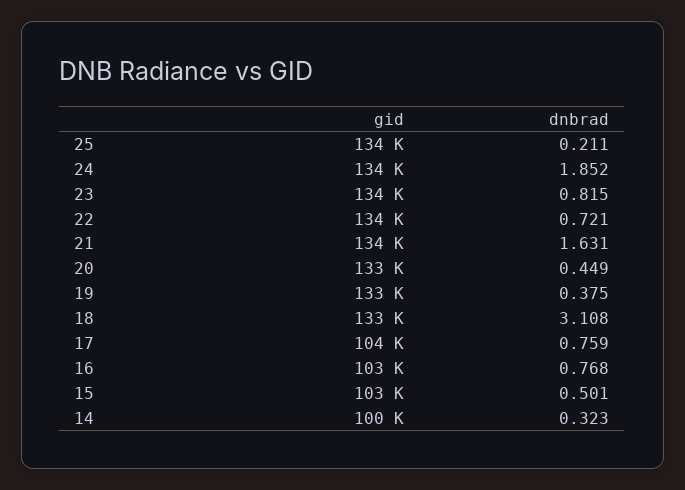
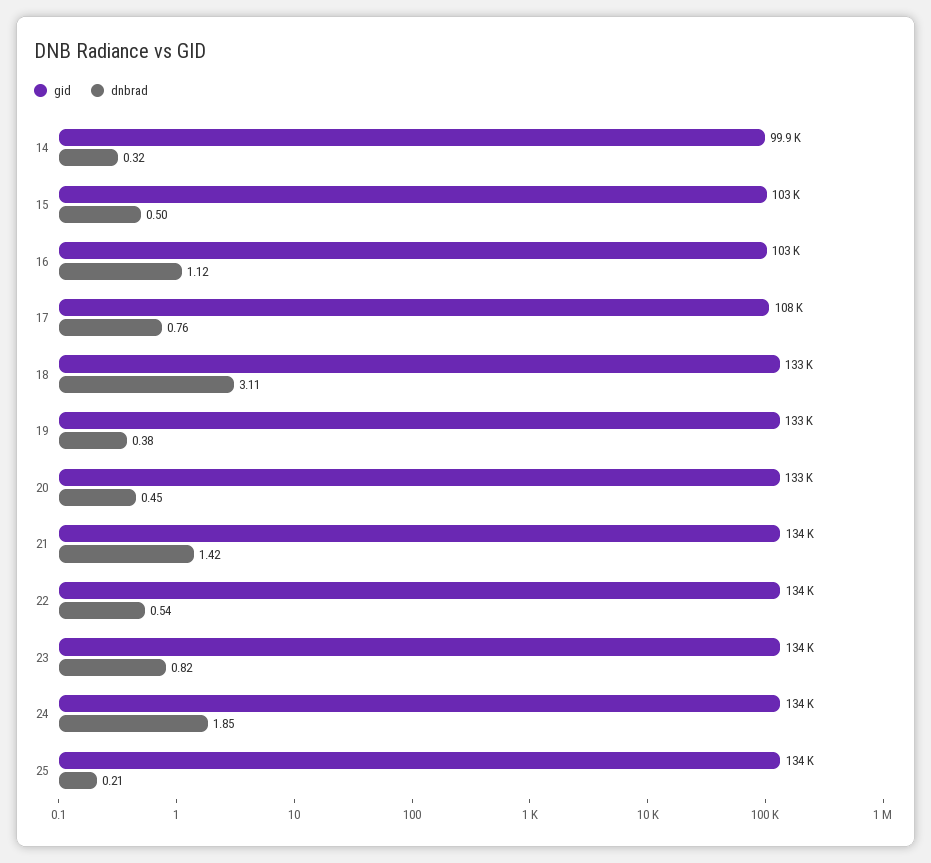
dnbrad, 22: 0.721 -> 0.54
dnbrad, 21: 1.631 -> 1.42
gid, 17: 104000 -> 108000
dnbrad, 16: 0.768 -> 1.12

